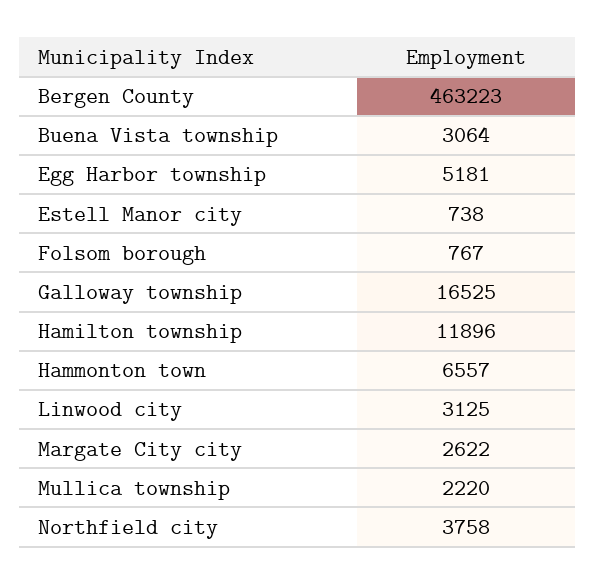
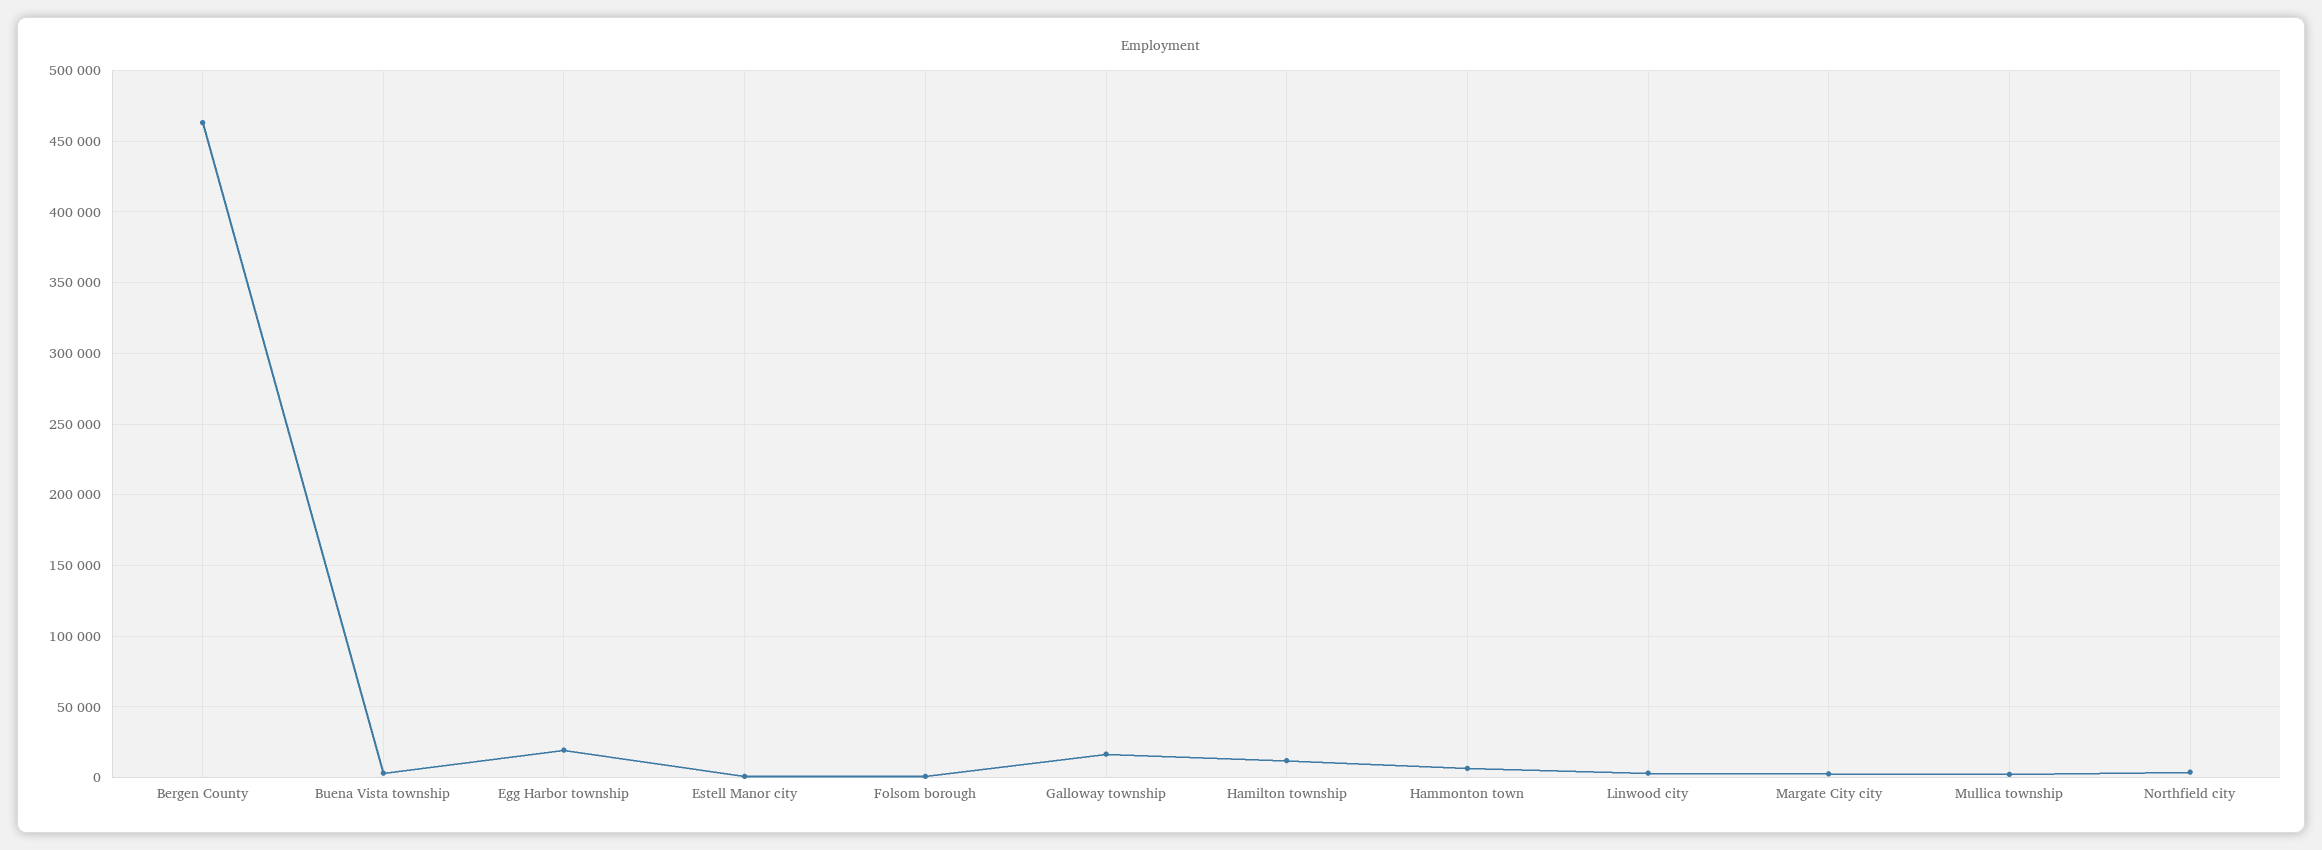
Egg Harbor township: 5181 -> 20000

